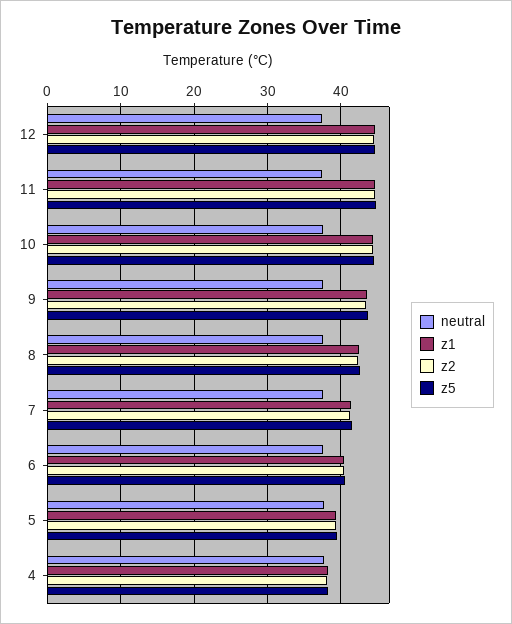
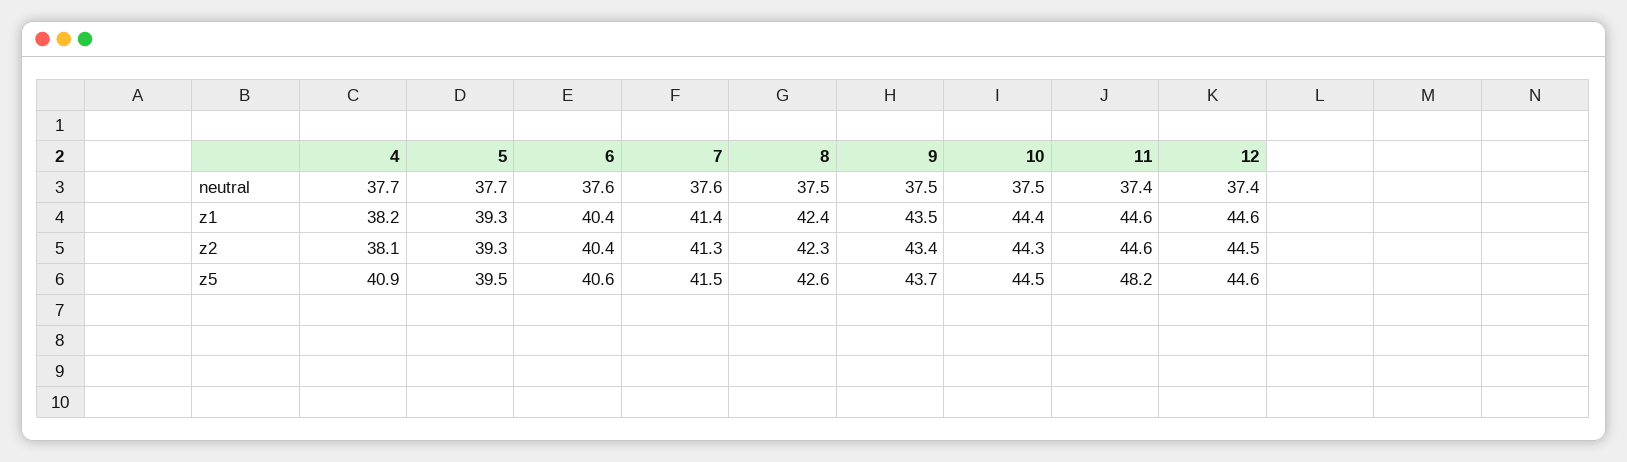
z5, 11: 45 -> 48.2
z5, 4: 38 -> 40.9

